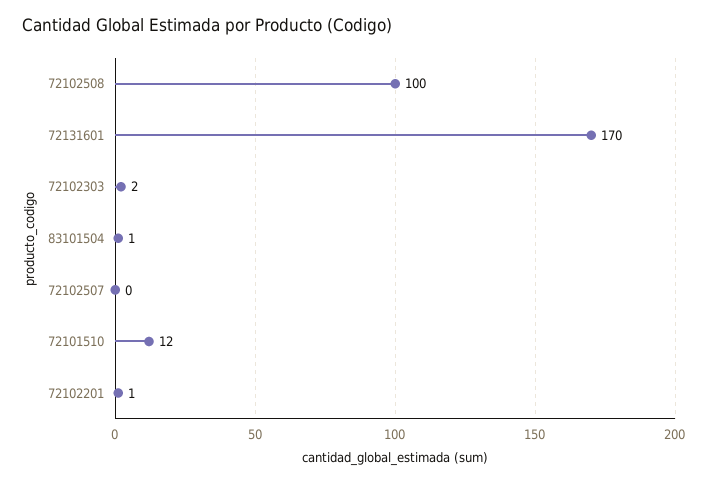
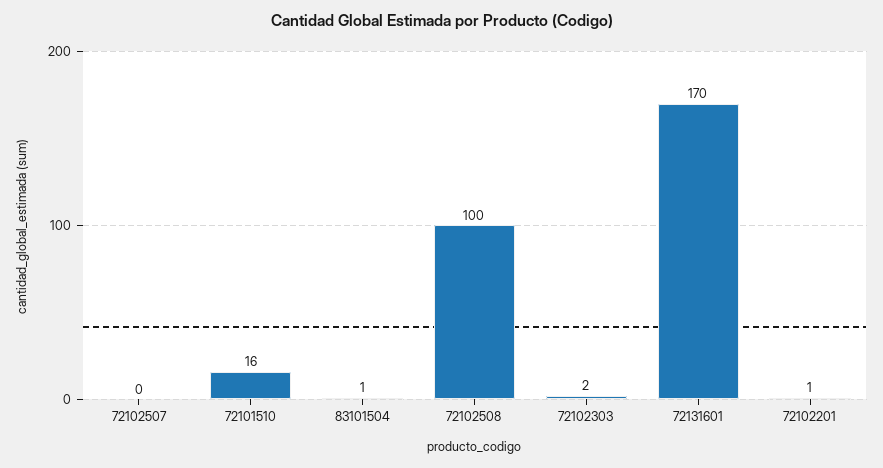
72101510: 12 -> 16

